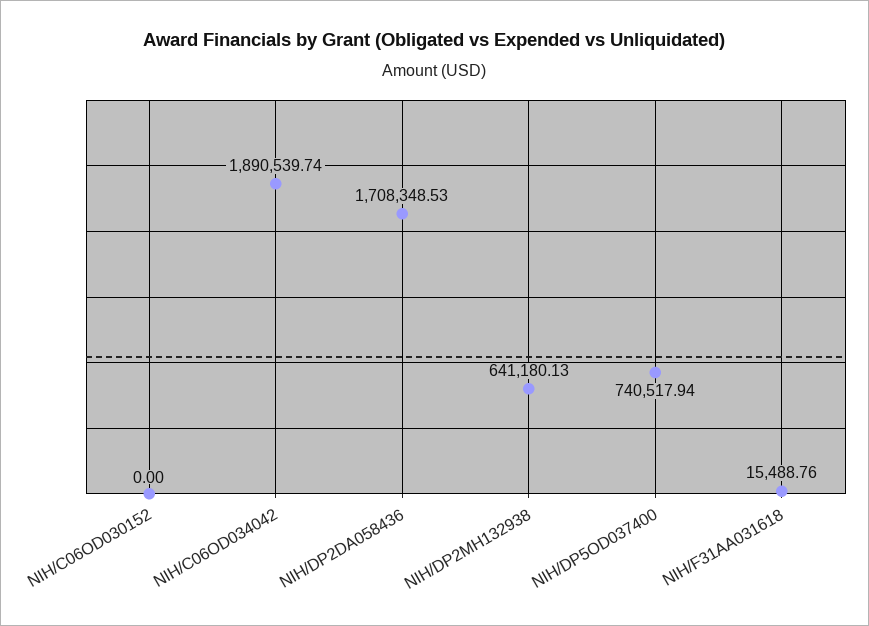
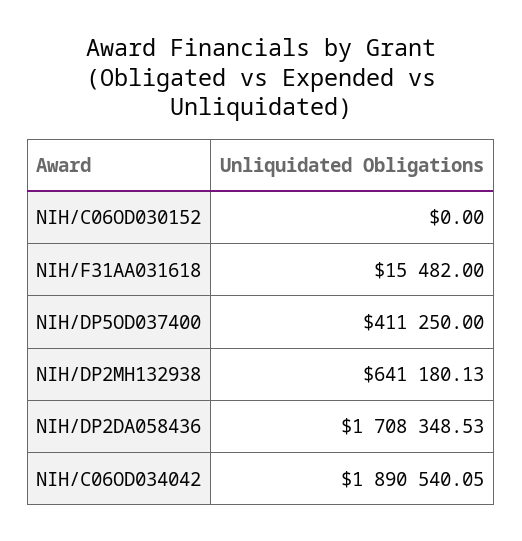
NIH/C06OD034042: 1890539.74 -> 1890540.05
NIH/DP5OD037400: 740517.94 -> 411250
NIH/F31AA031618: 15488.76 -> 15482

